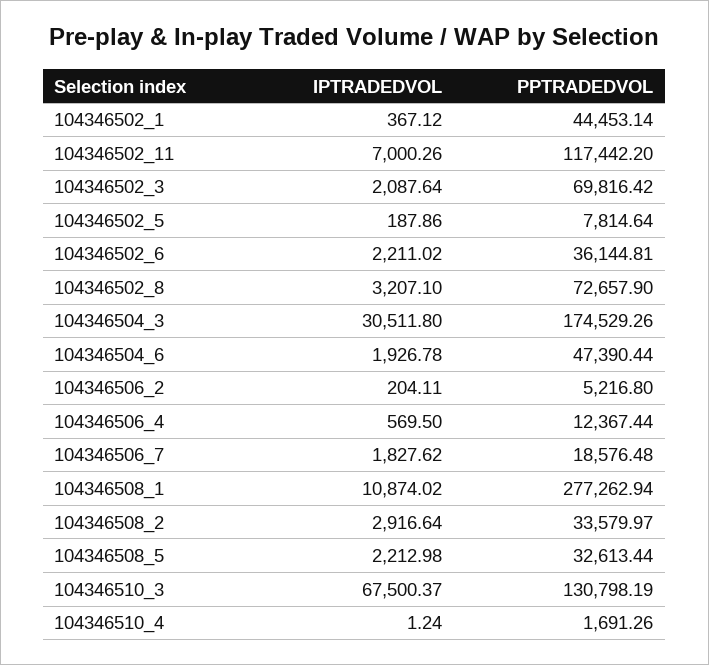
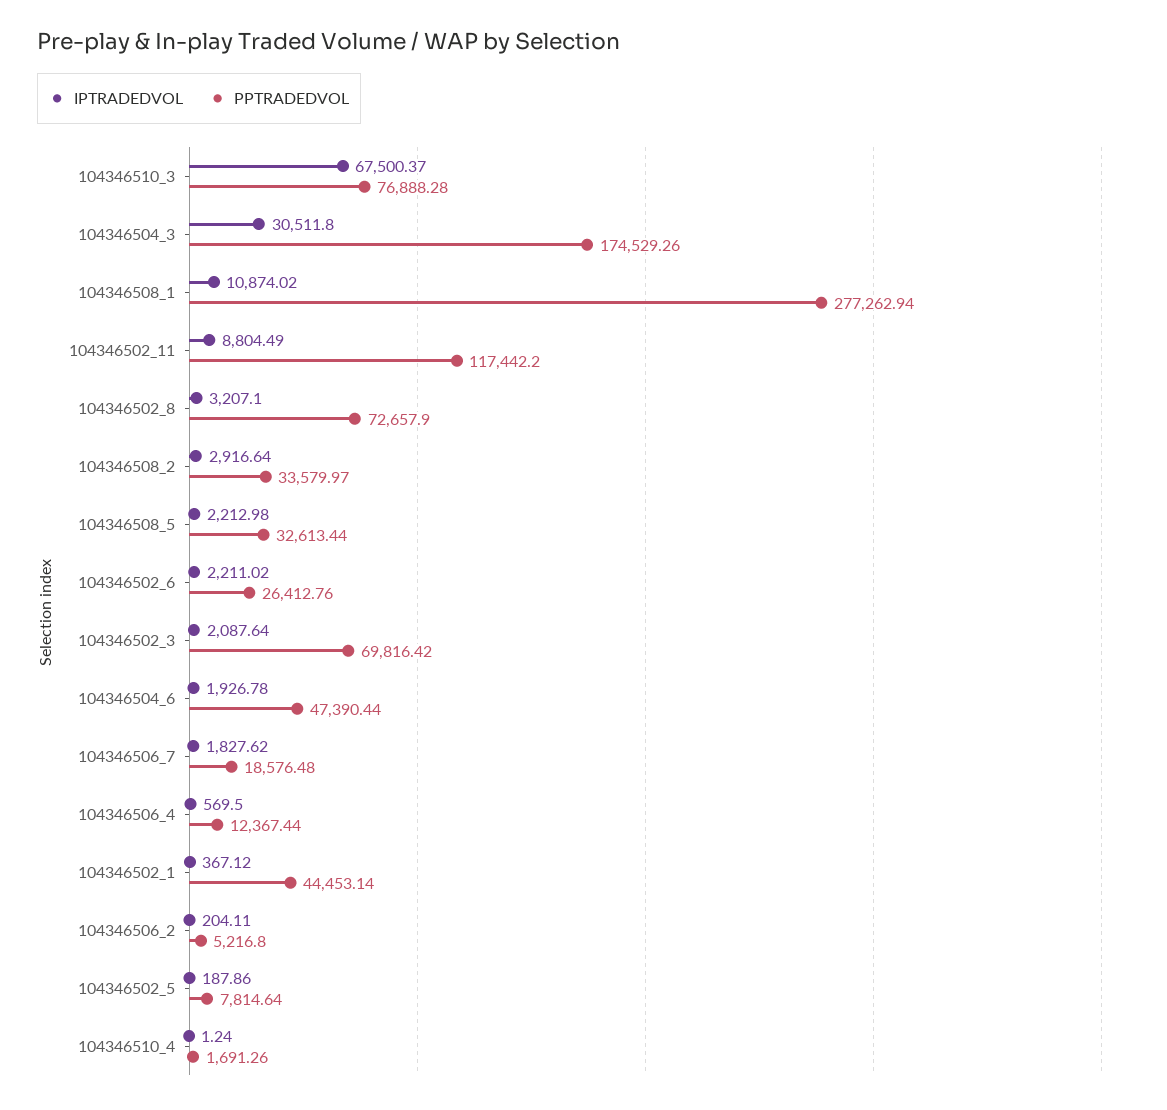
IPTRADEDVOL, 104346502_11: 7000.26 -> 8804.49
PPTRADEDVOL, 104346502_6: 36144.81 -> 26412.76
PPTRADEDVOL, 104346510_3: 130798.19 -> 76888.28

